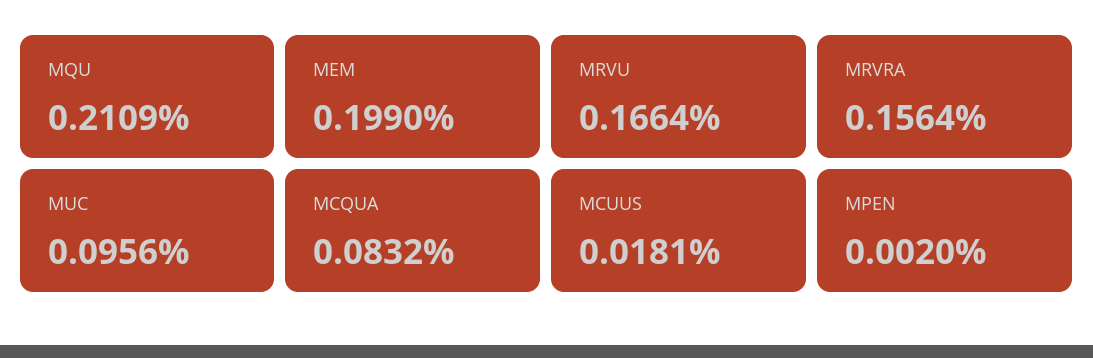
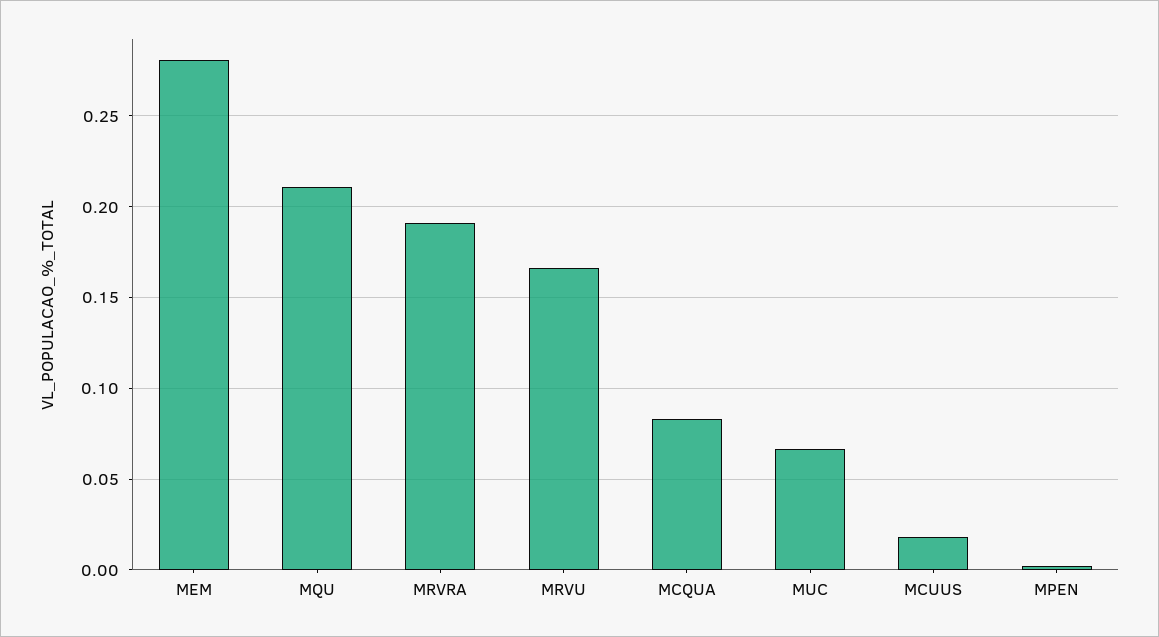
MEM: 0.199 -> 0.28
MRVRA: 0.1564 -> 0.19
MUC: 0.0956 -> 0.065

